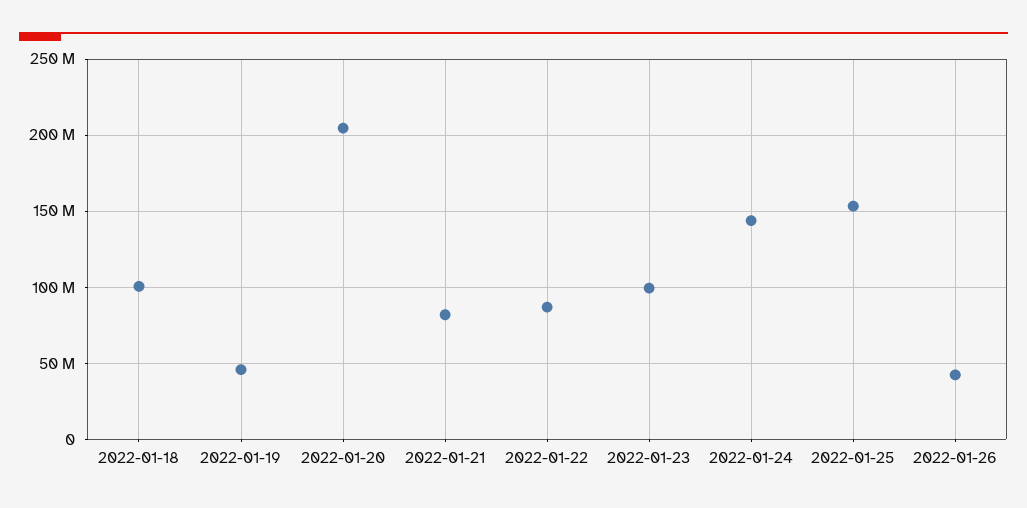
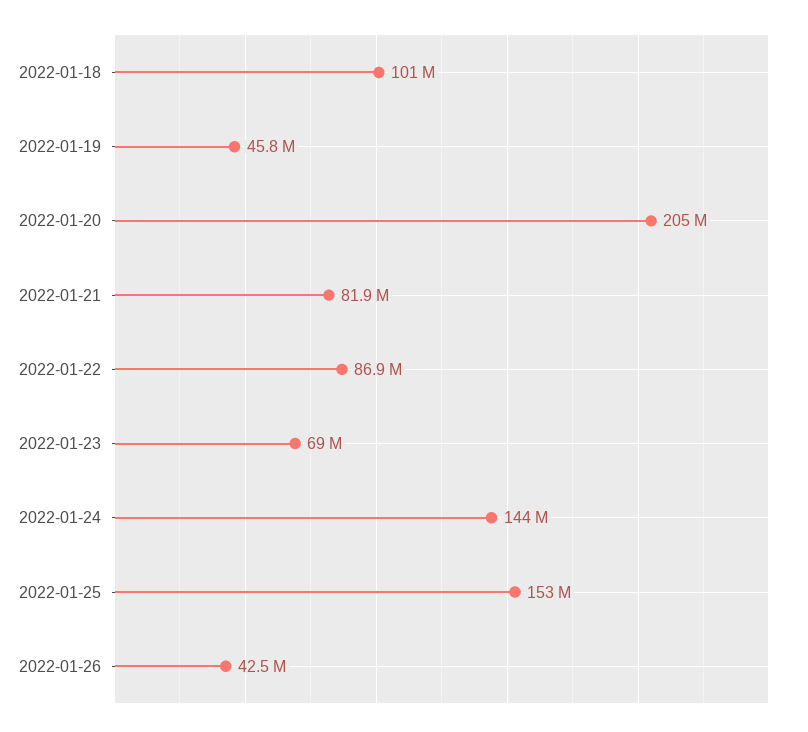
2022-01-23: 100000000 -> 69000000

